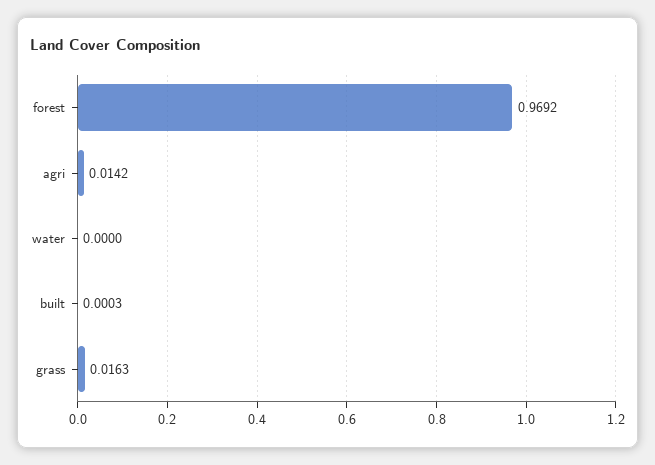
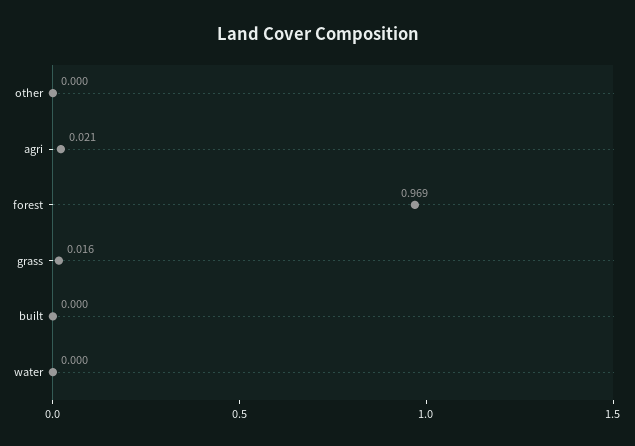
agri: 0.0142 -> 0.021
other: none -> 0

